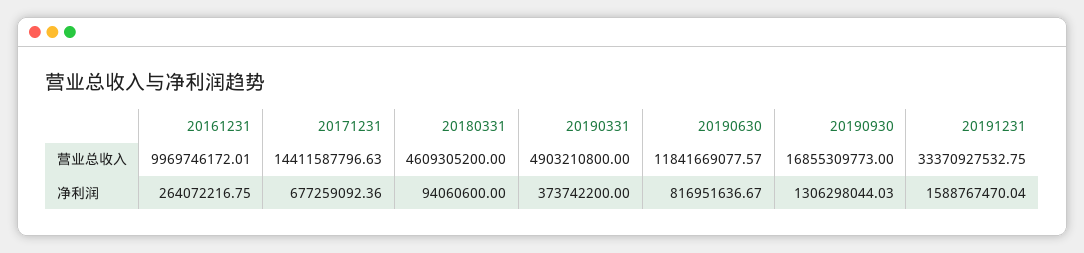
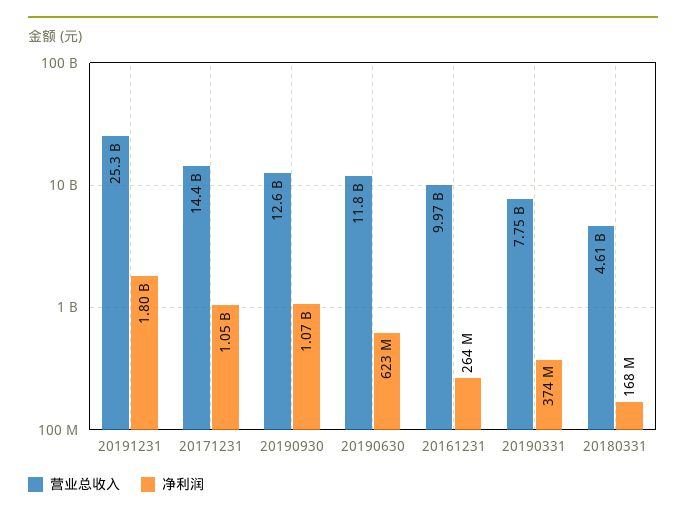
营业总收入, 20190331: 4903210800 -> 7750000000
营业总收入, 20190930: 16855309773 -> 12600000000
营业总收入, 20191231: 33370927532.75 -> 25300000000
净利润, 20171231: 677259092.36 -> 1050000000
净利润, 20180331: 94060600 -> 168000000
净利润, 20190630: 816951636.67 -> 623000000
净利润, 20190930: 1306298044.03 -> 1070000000
净利润, 20191231: 1588767470.04 -> 1800000000

